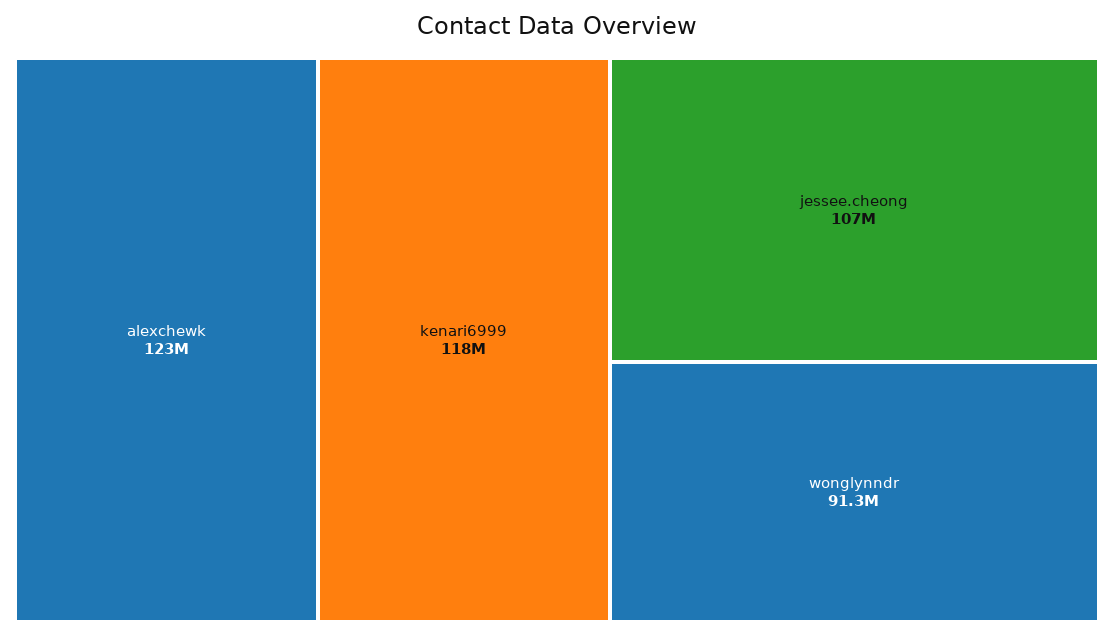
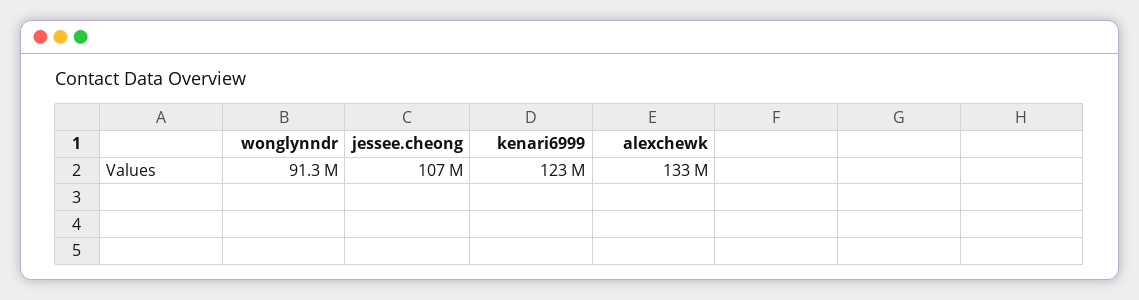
alexchewk: 123000000 -> 133000000
kenari6999: 118000000 -> 123000000

